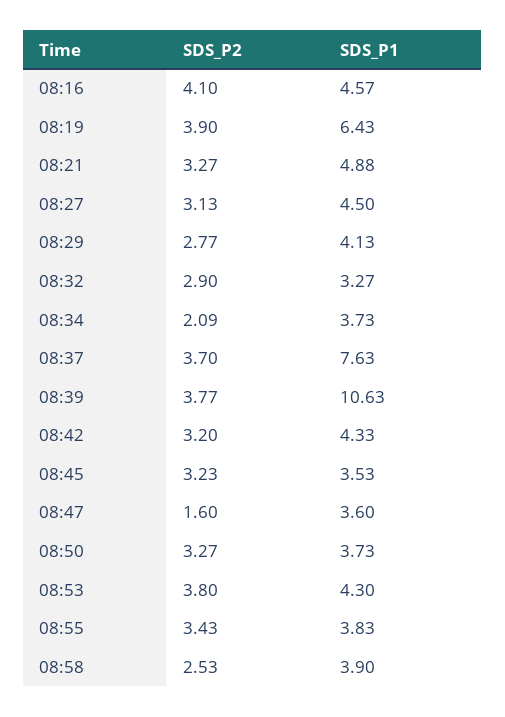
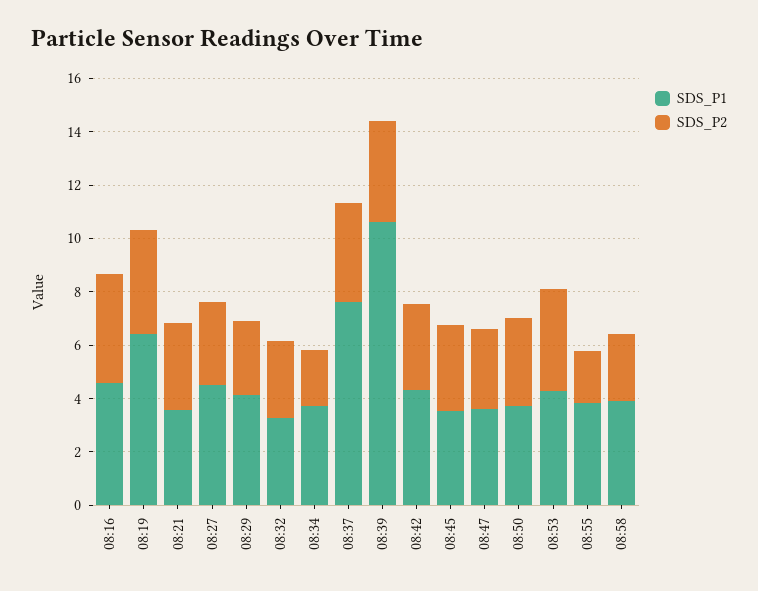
SDS_P1, 08:21: 4.88 -> 3.5
SDS_P2, 08:47: 1.6 -> 3
SDS_P2, 08:55: 3.43 -> 2

